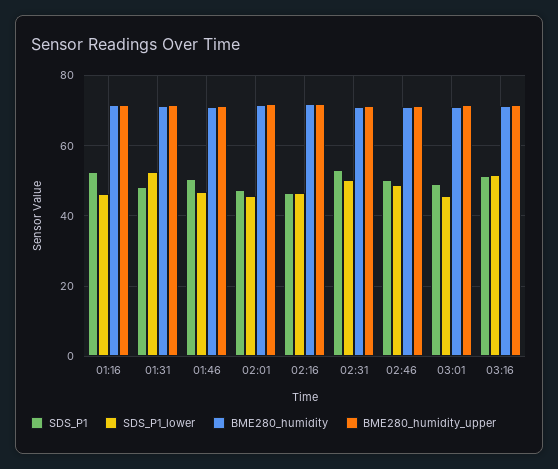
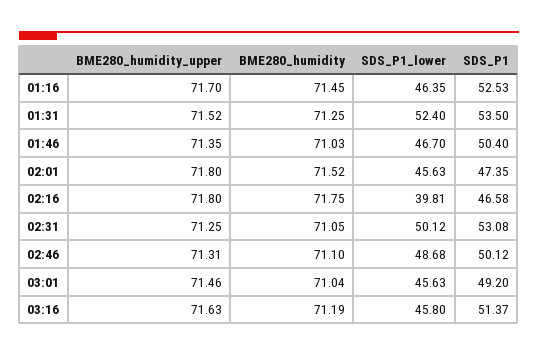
SDS_P1, 01:31: 48 -> 53.5
SDS_P1_lower, 02:16: 46 -> 39.81
SDS_P1_lower, 03:16: 52 -> 45.8

